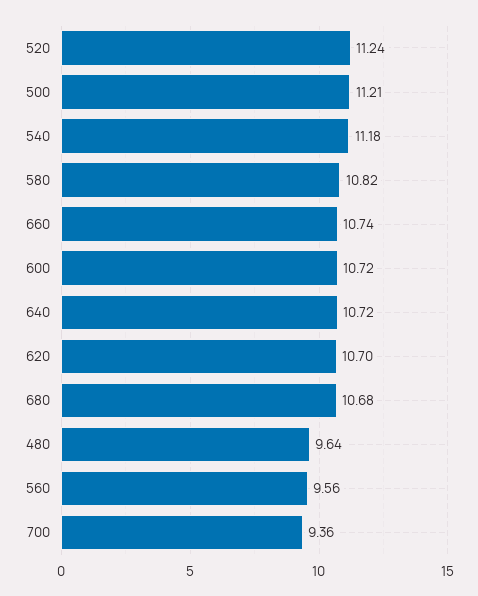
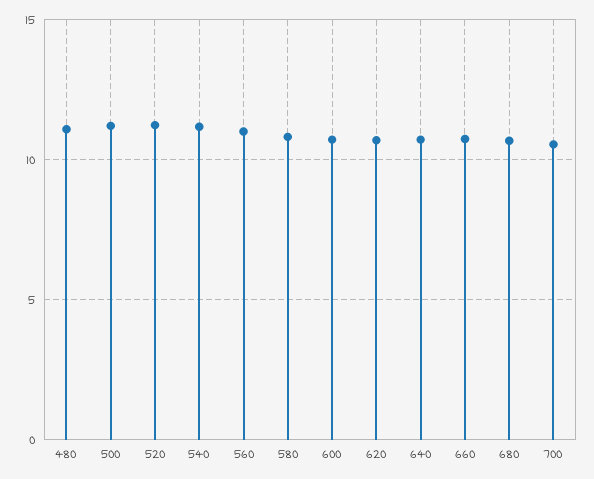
480: 9.64 -> 11
560: 9.56 -> 11
700: 9.36 -> 10.5

